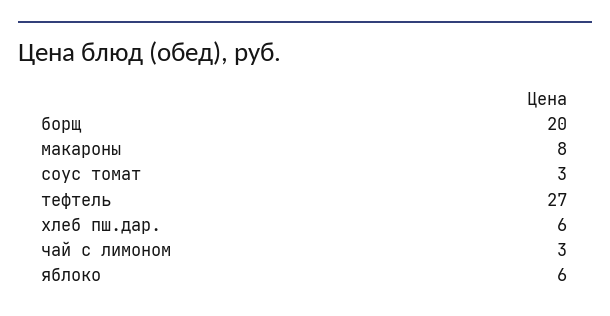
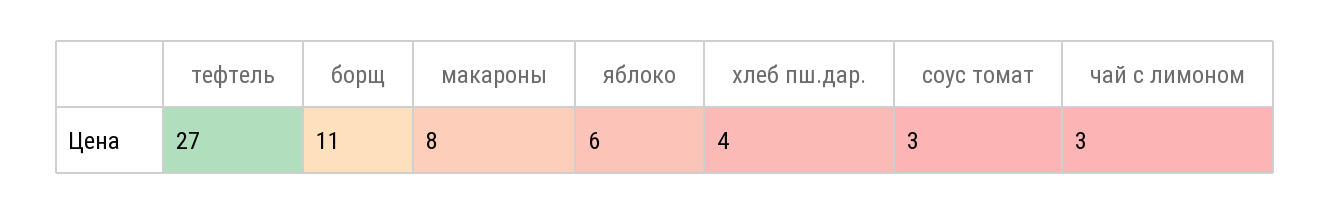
борщ: 20 -> 11
хлеб пш.дар.: 6 -> 4

